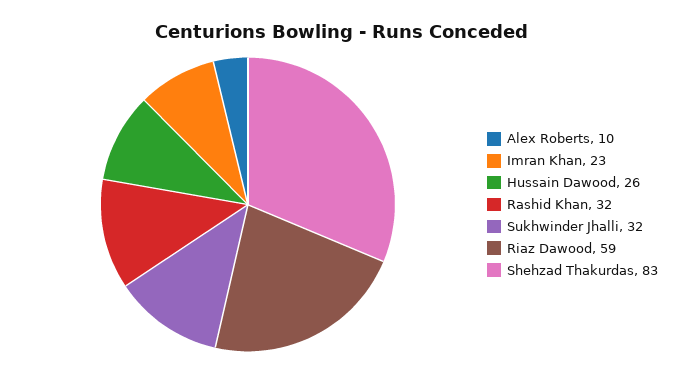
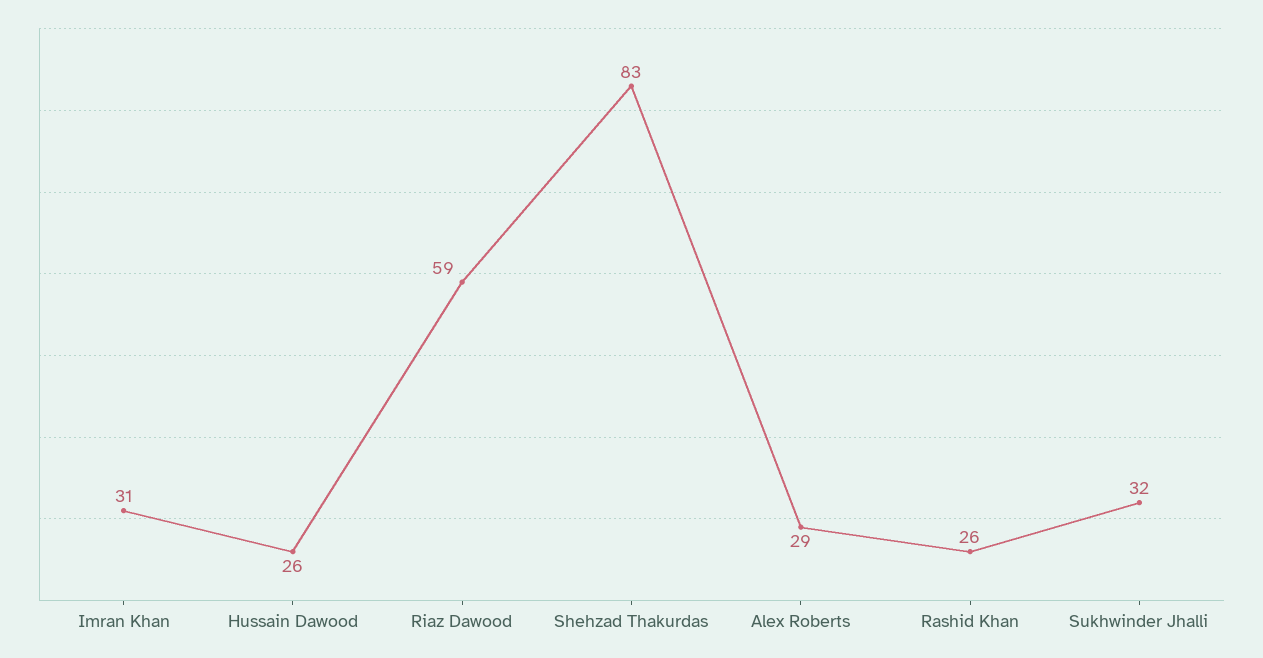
Alex Roberts: 10 -> 29
Imran Khan: 23 -> 31
Rashid Khan: 32 -> 26

